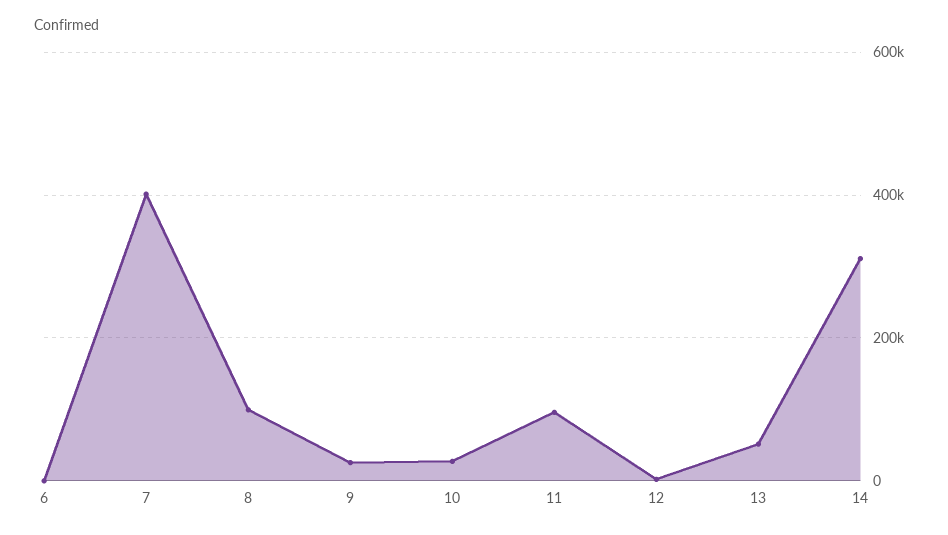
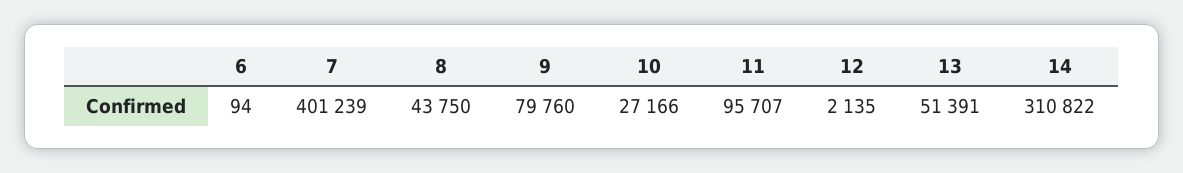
8: 100000 -> 43750
9: 20000 -> 79760

